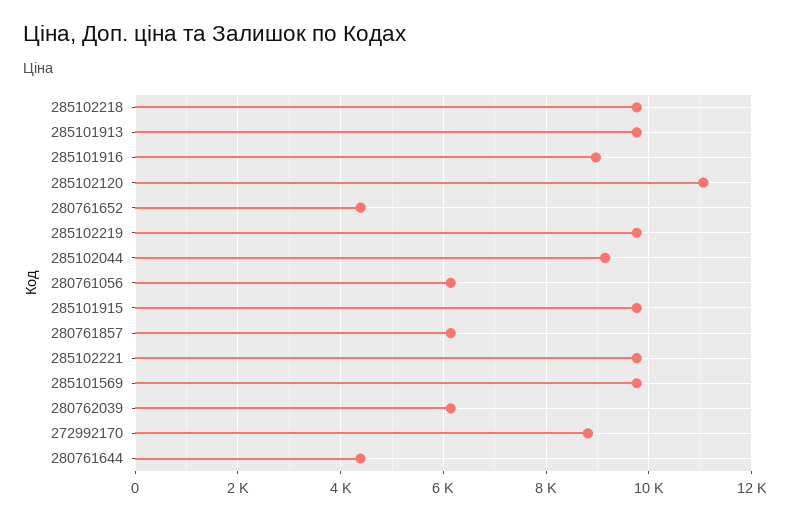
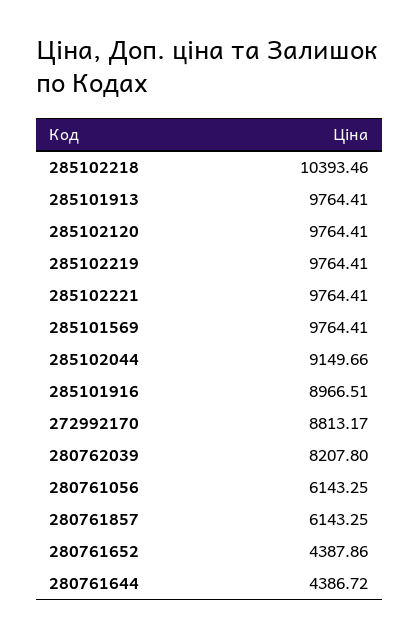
285102218: 9800 -> 10393.46
285102120: 11000 -> 9764.41
285101915: 9800 -> none
280762039: 6200 -> 8207.8

